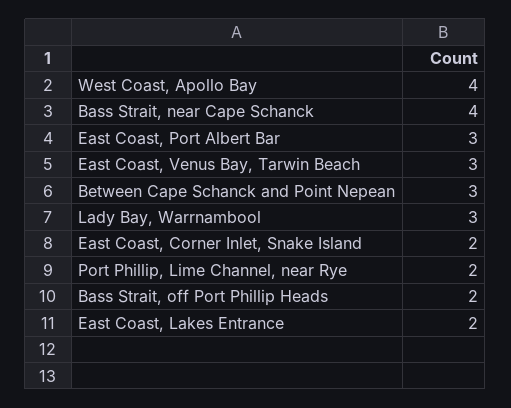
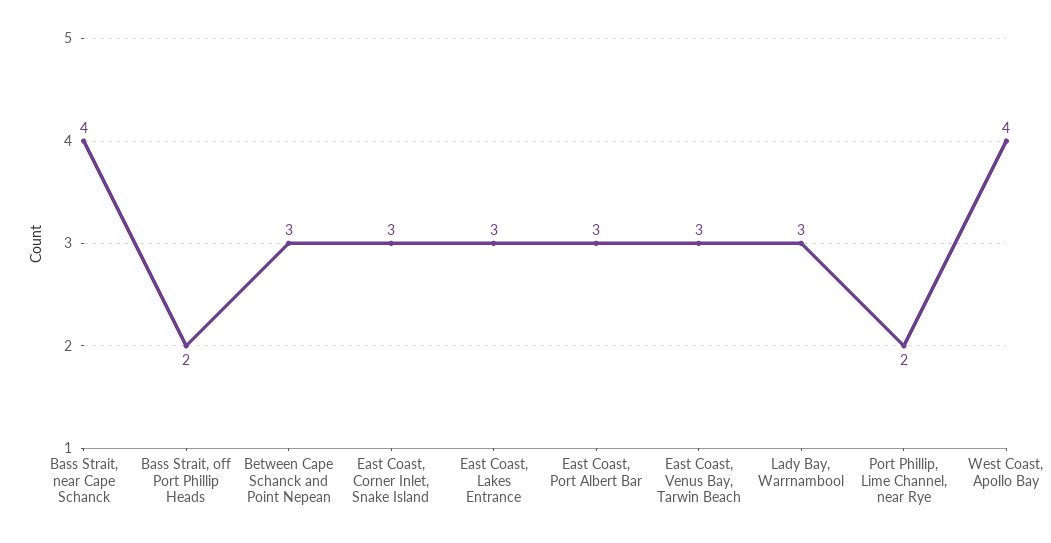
East Coast, Corner Inlet, Snake Island: 2 -> 3
East Coast, Lakes Entrance: 2 -> 3

